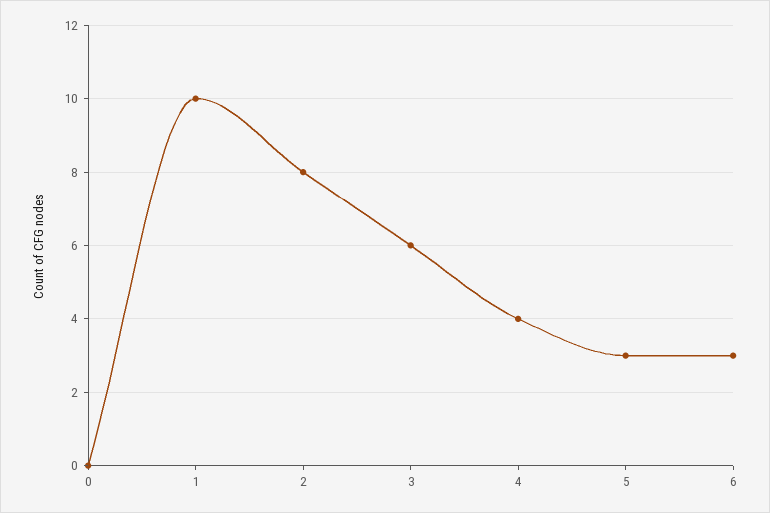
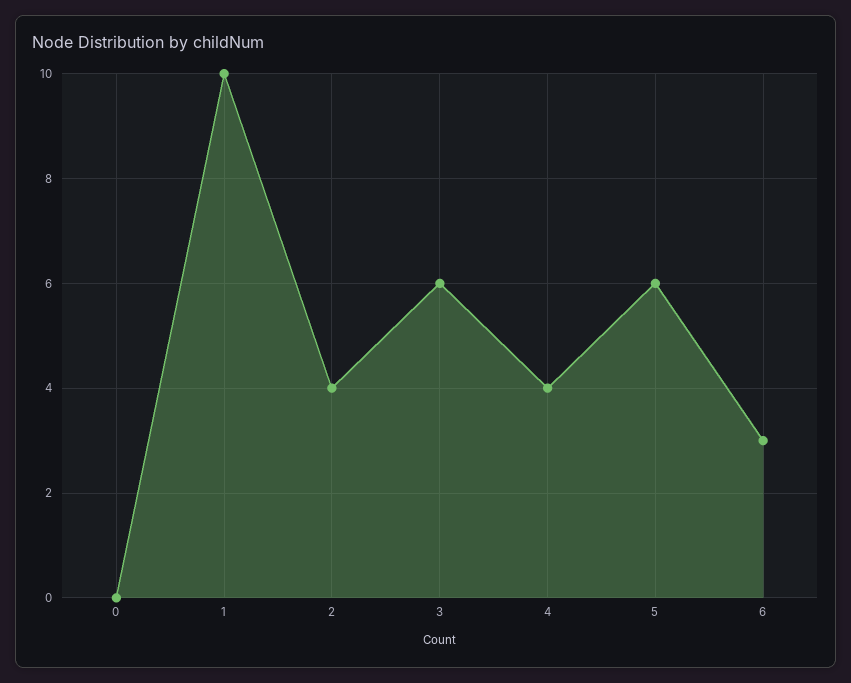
2: 8 -> 4
5: 3 -> 6

